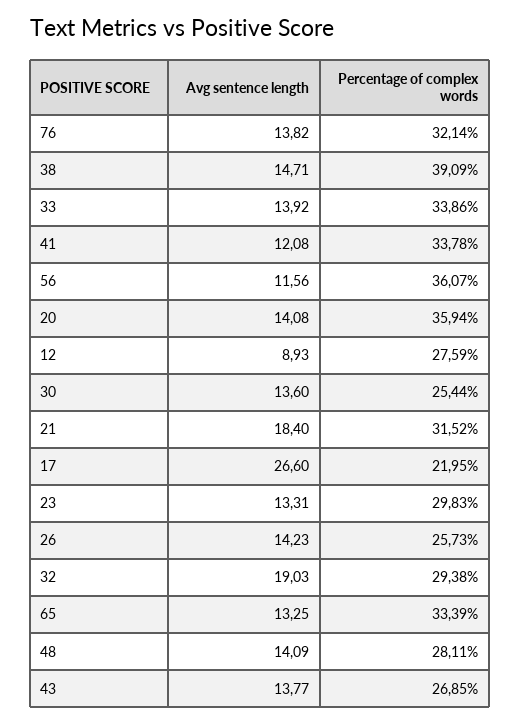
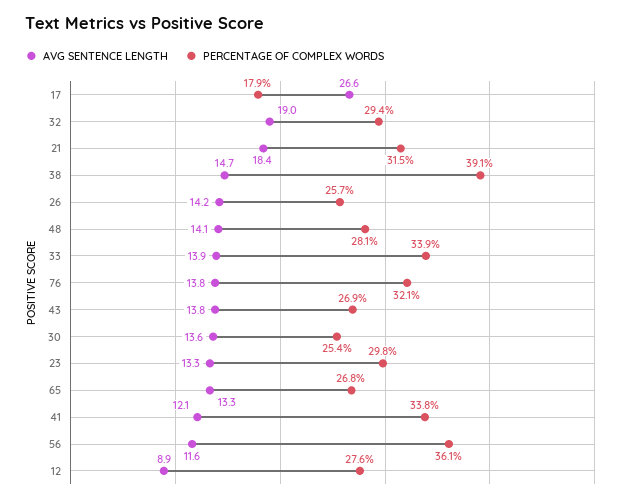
Avg sentence length, 20: 14.08 -> none
Percentage of complex words, 20: 35.94 -> none
Percentage of complex words, 17: 21.95 -> 17.9
Percentage of complex words, 65: 33.39 -> 26.8

